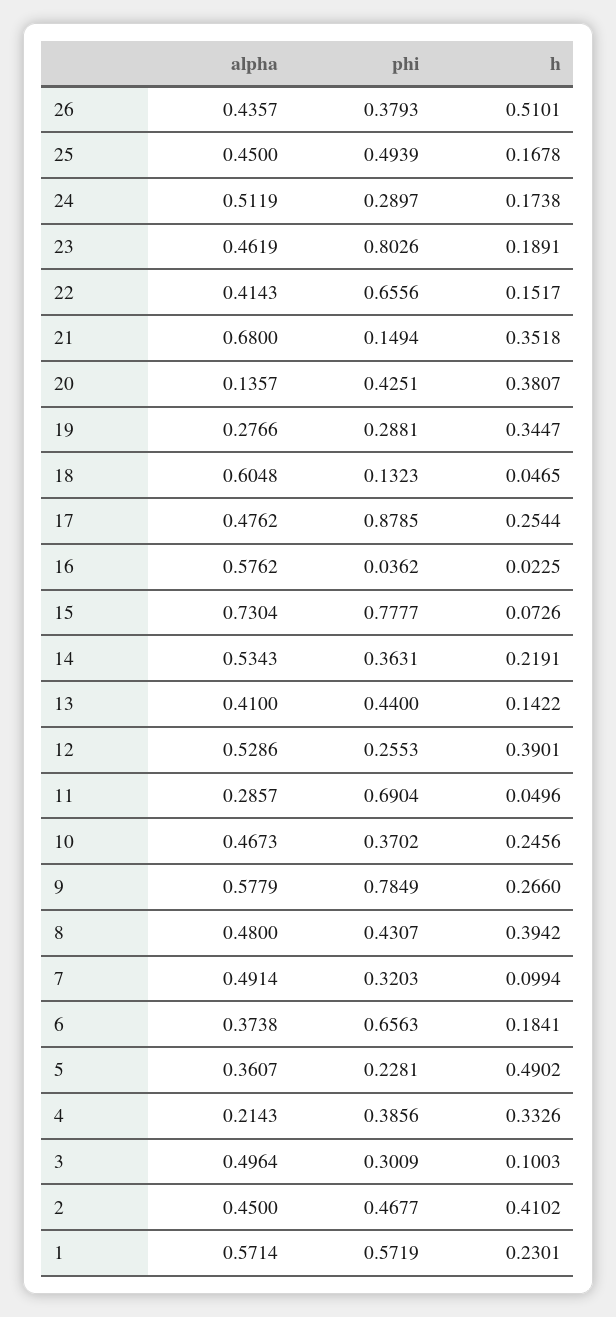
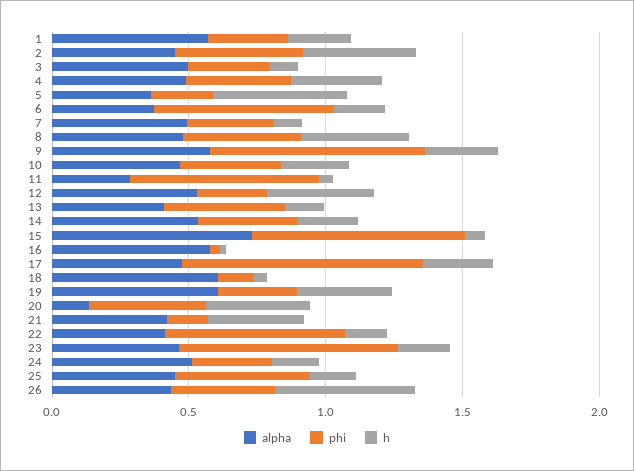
alpha, 21: 0.68 -> 0.4
alpha, 19: 0.2766 -> 0.6
alpha, 4: 0.2143 -> 0.5
phi, 1: 0.5719 -> 0.3

